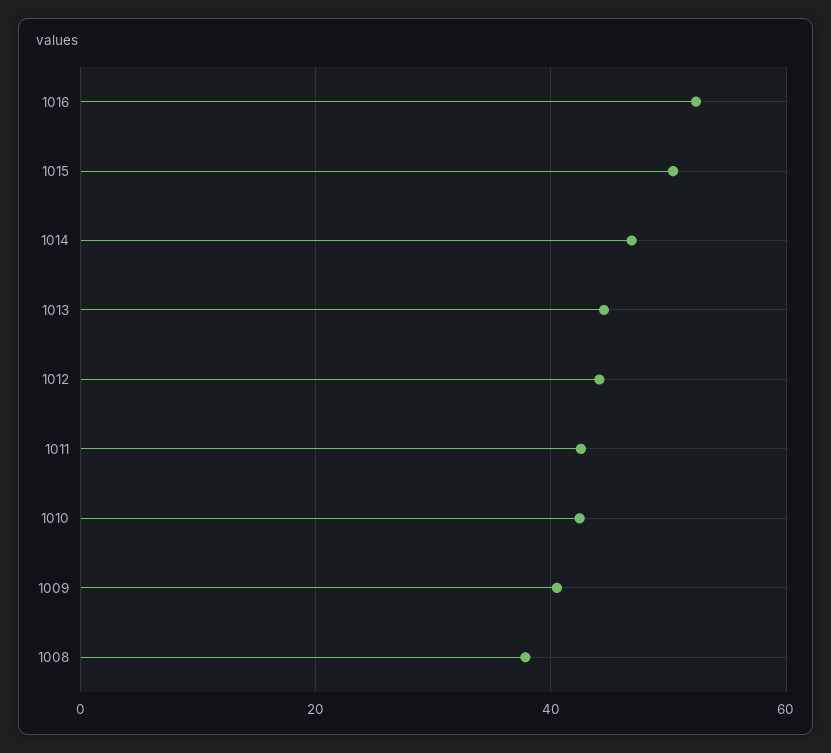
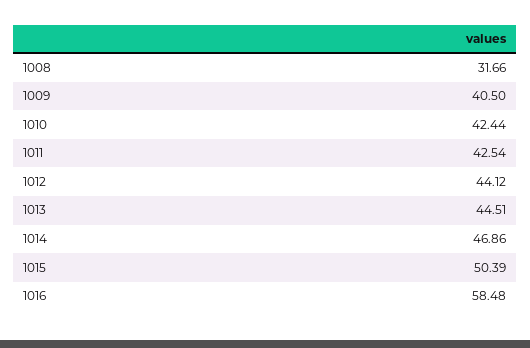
1016: 52 -> 58.48
1008: 38 -> 31.66

